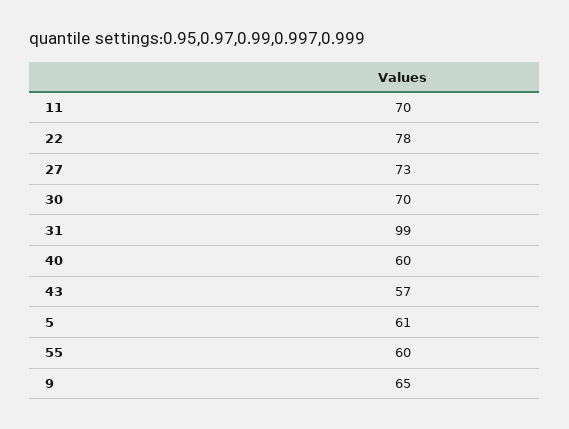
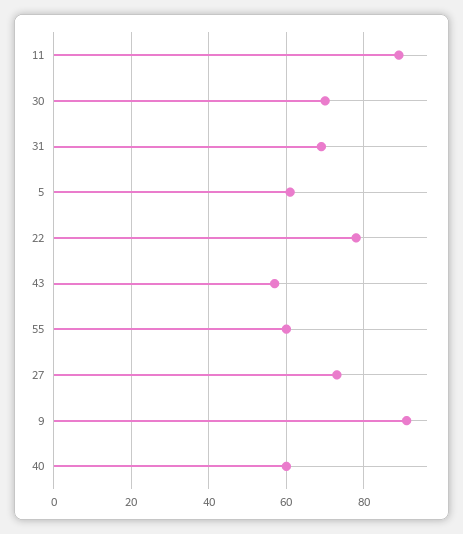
11: 70 -> 90
31: 99 -> 70
9: 65 -> 90

